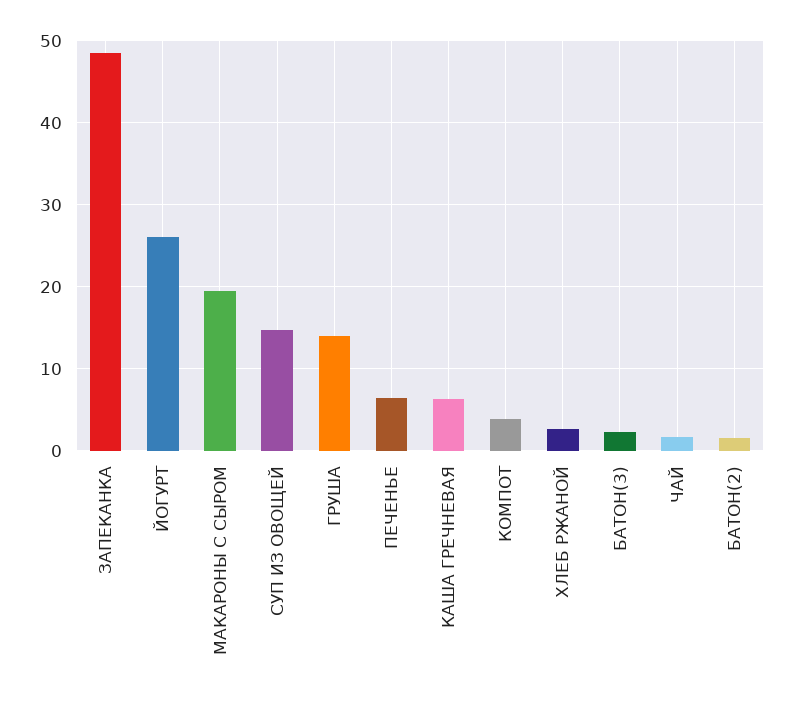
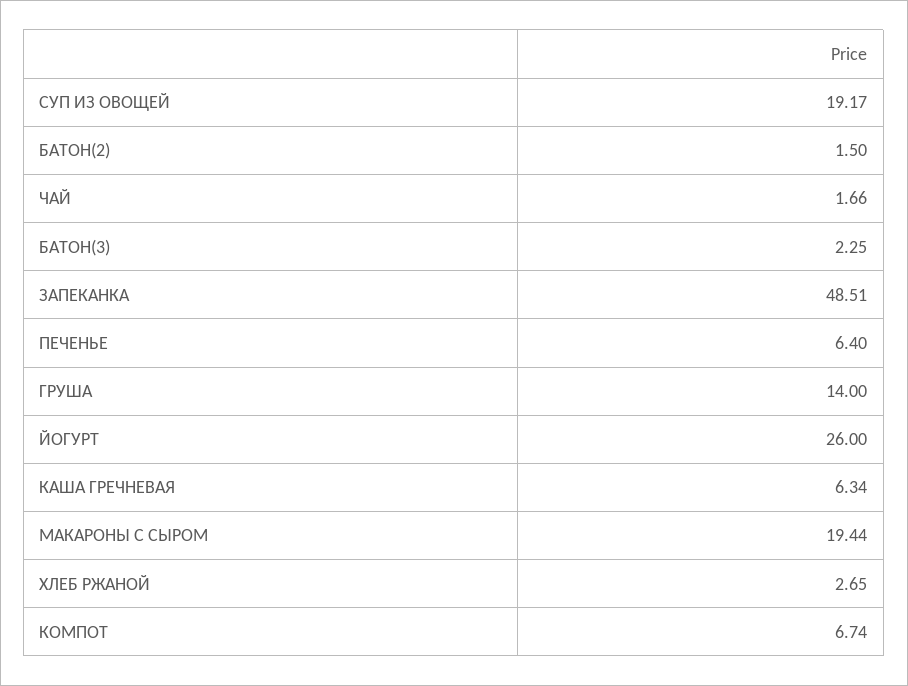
СУП ИЗ ОВОЩЕЙ: 15 -> 19.17
КОМПОТ: 4 -> 6.74

